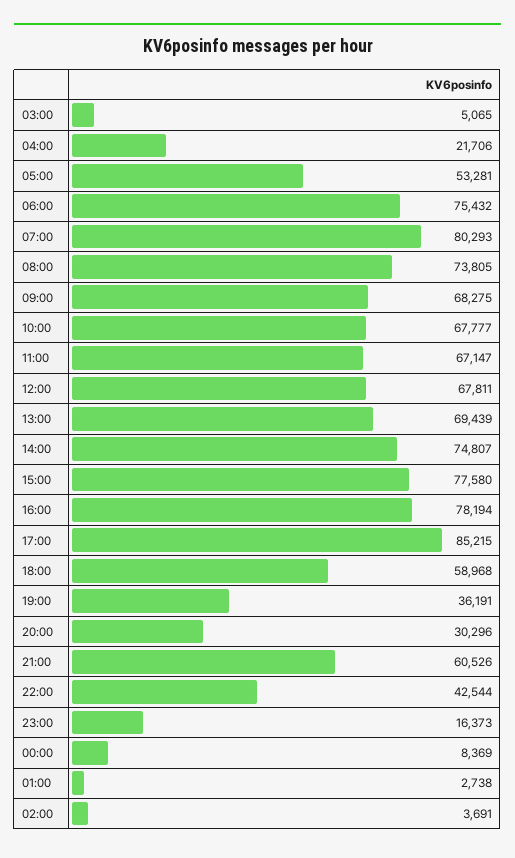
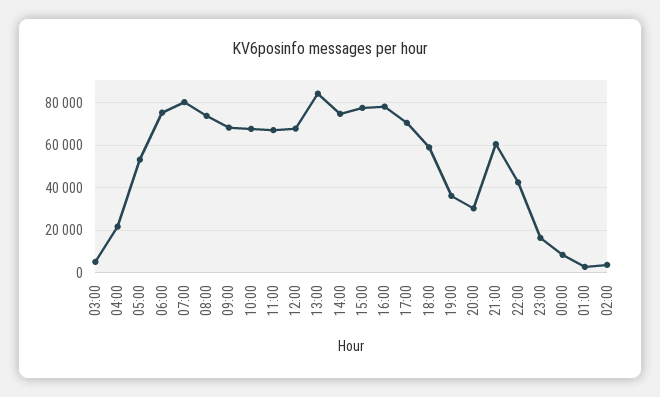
13:00: 69439 -> 85000
17:00: 85215 -> 70000

